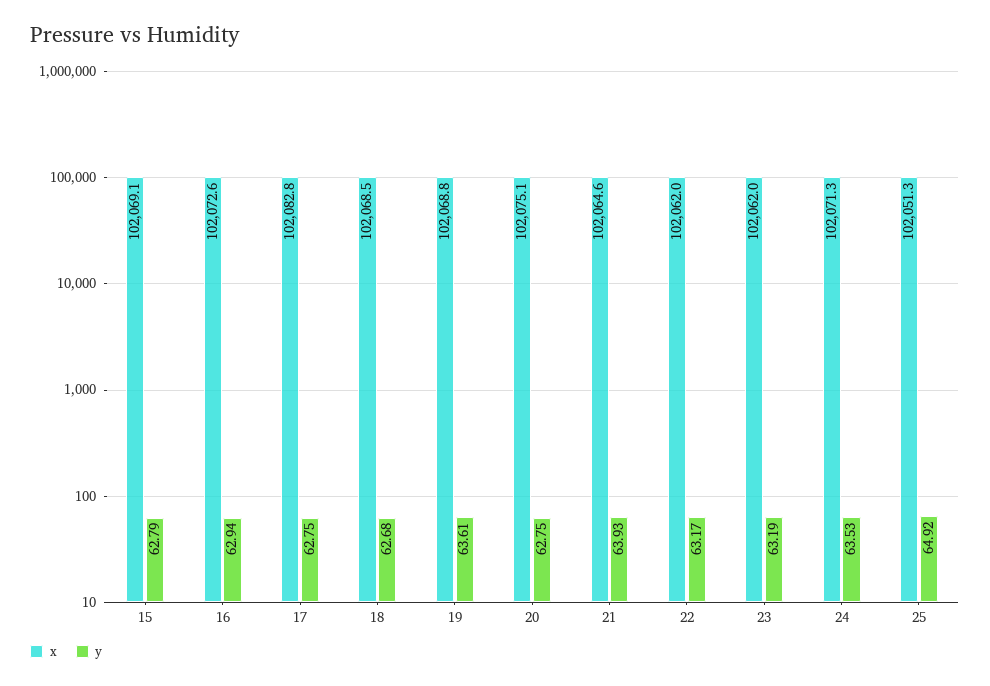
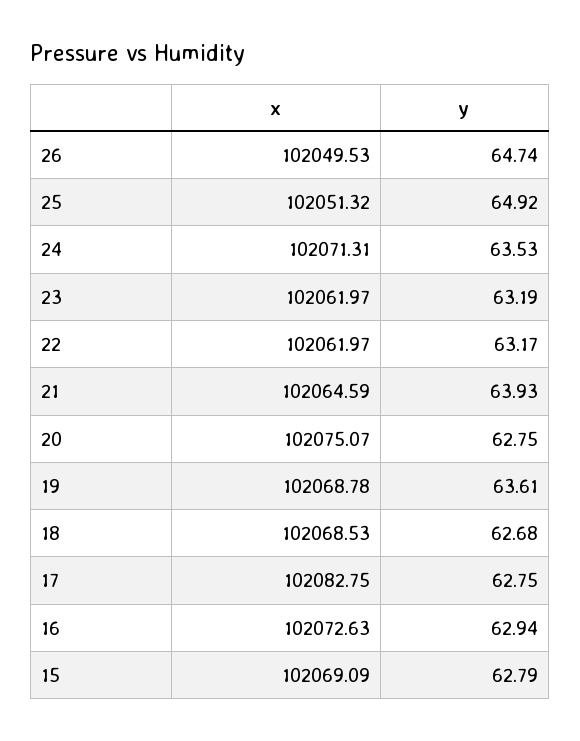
x, 26: none -> 102049.53
y, 26: none -> 64.74

